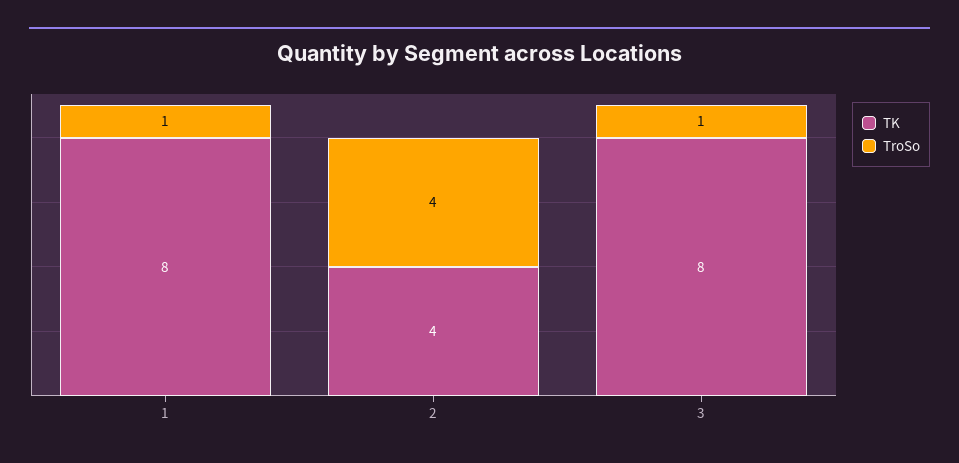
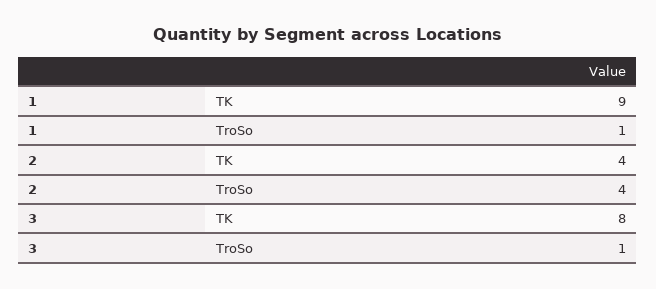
TK, 1: 8 -> 9

